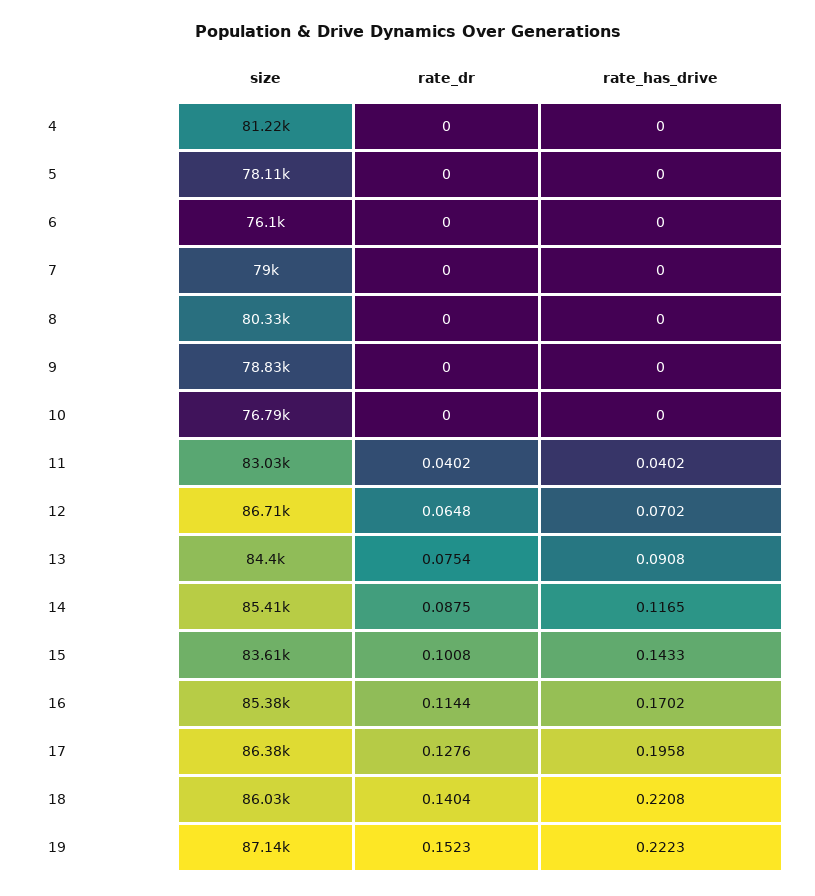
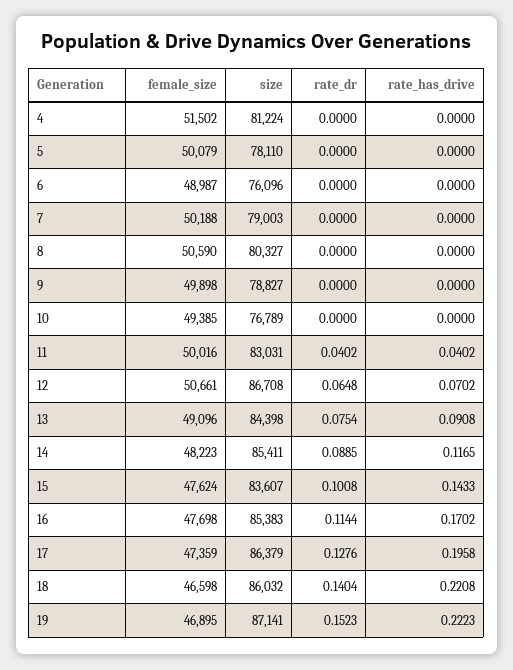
rate_dr, 14: 0.0875 -> 0.0885
female_size, 4: none -> 51502
female_size, 5: none -> 50079
female_size, 6: none -> 48987
female_size, 7: none -> 50188
female_size, 8: none -> 50590
female_size, 9: none -> 49898
female_size, 10: none -> 49385
female_size, 11: none -> 50016
female_size, 12: none -> 50661
female_size, 13: none -> 49096
female_size, 14: none -> 48223
female_size, 15: none -> 47624
female_size, 16: none -> 47698
female_size, 17: none -> 47359
female_size, 18: none -> 46598
female_size, 19: none -> 46895

